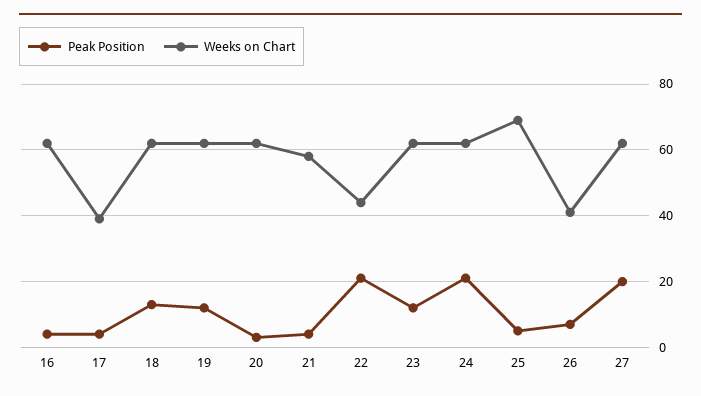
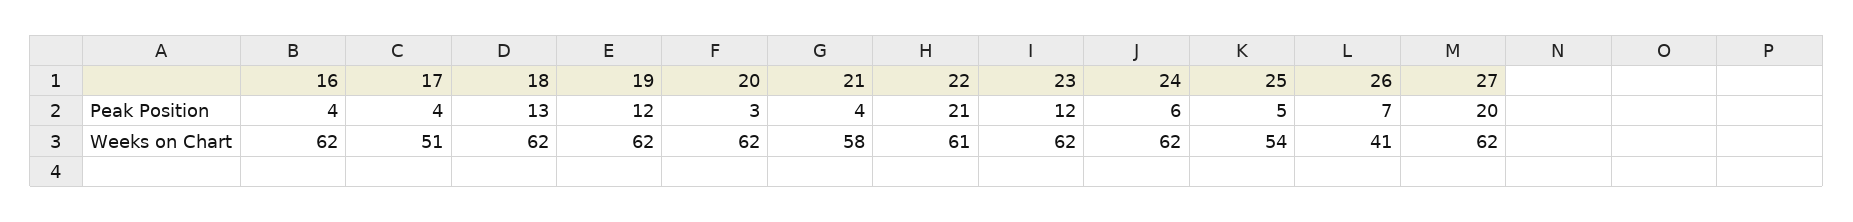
Weeks on Chart, 17: 40 -> 51
Weeks on Chart, 22: 45 -> 61
Peak Position, 24: 20 -> 6
Weeks on Chart, 25: 70 -> 54

